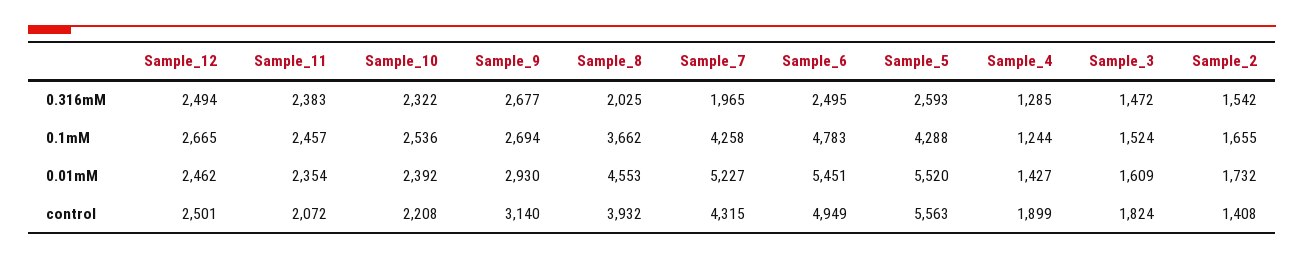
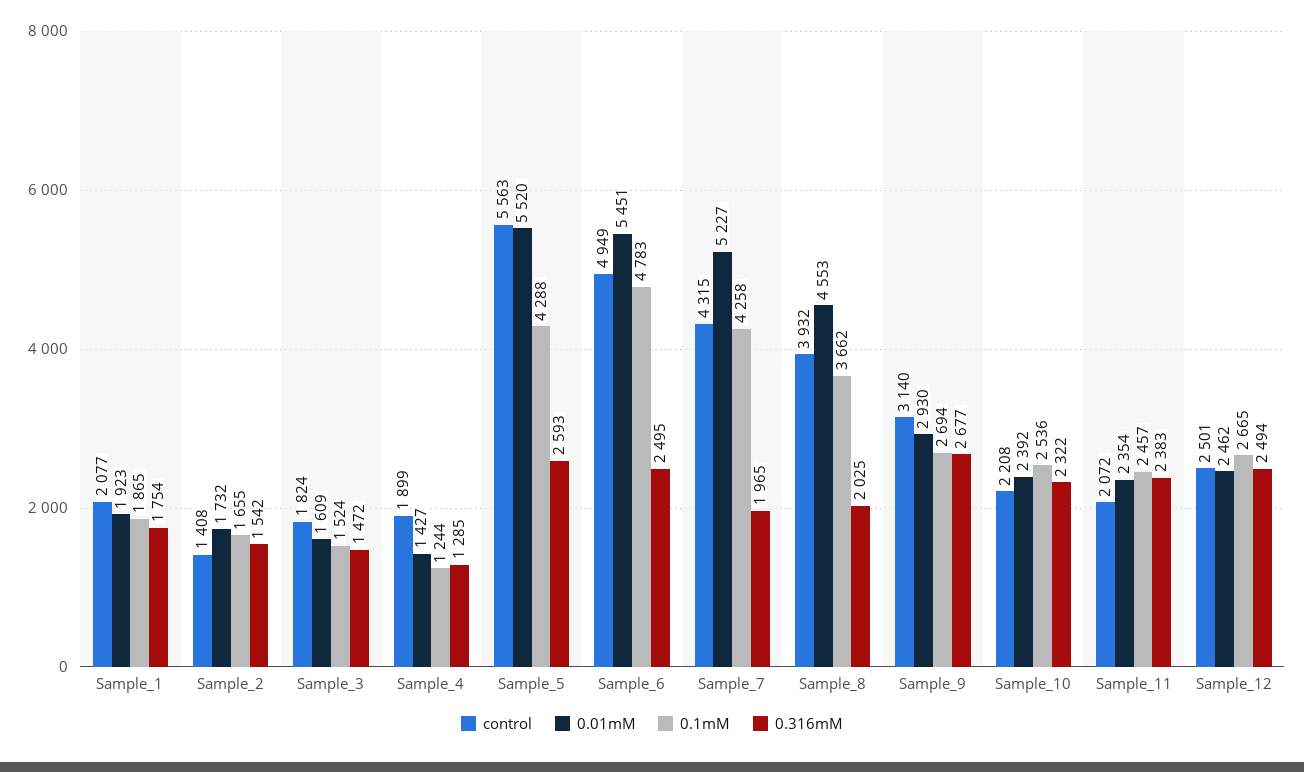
control, Sample_1: none -> 2077
0.01mM, Sample_1: none -> 1923
0.1mM, Sample_1: none -> 1865
0.316mM, Sample_1: none -> 1754

